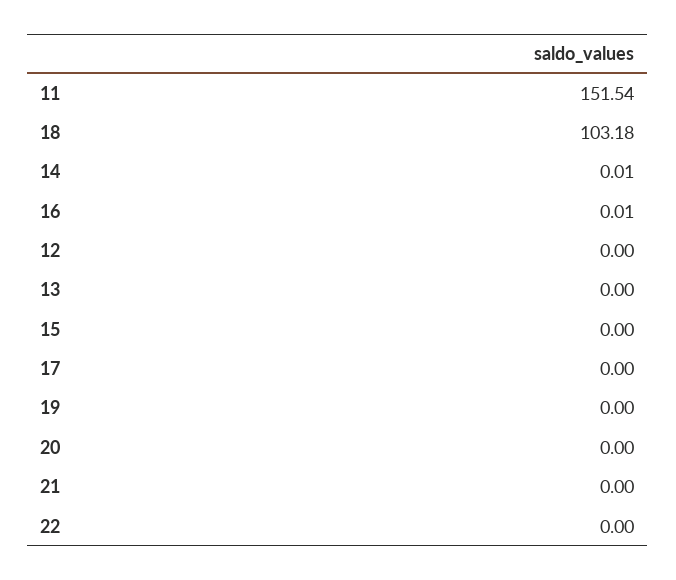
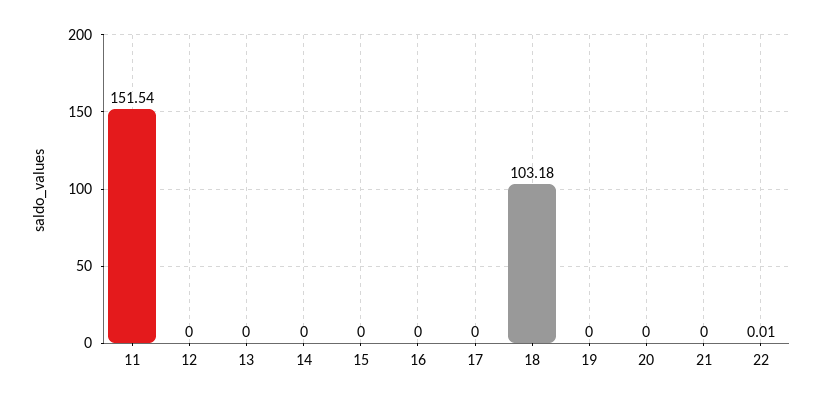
14: 0.01 -> 0
16: 0.01 -> 0
22: 0 -> 0.01

